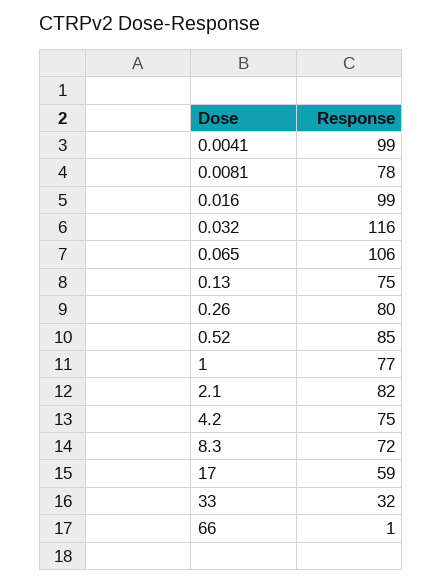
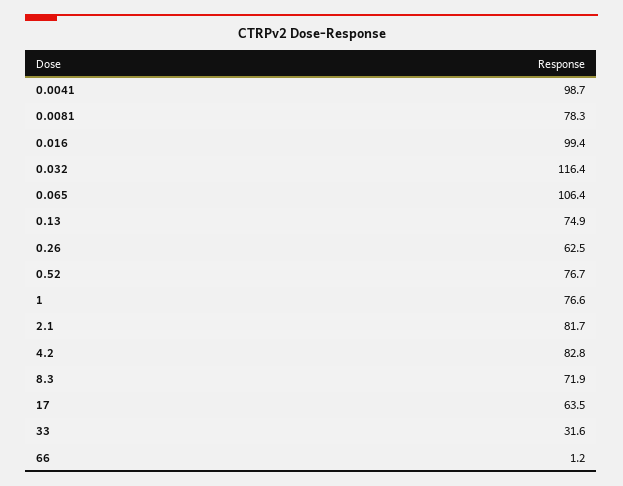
0.26: 80 -> 62.5
0.52: 85 -> 76.7
4.2: 75 -> 82.8
17: 59 -> 63.5

